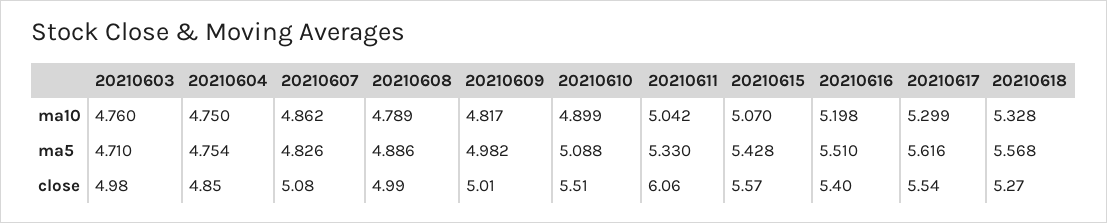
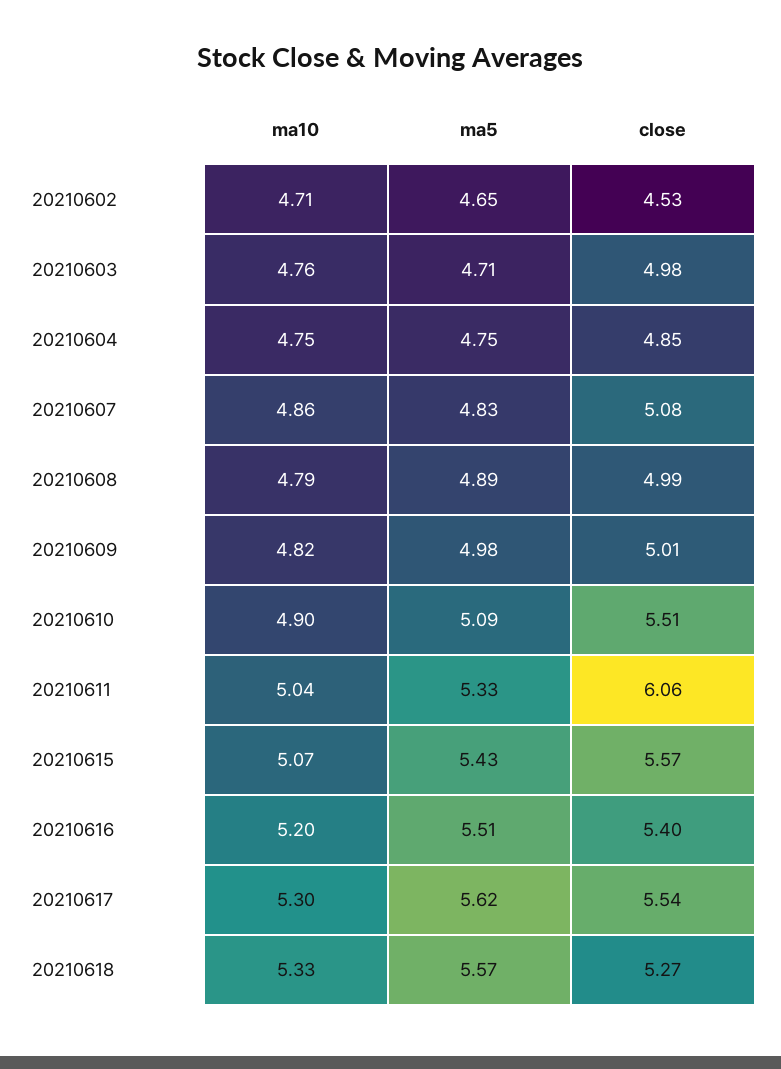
20210602, ma10: none -> 4.71
20210602, ma5: none -> 4.65
20210602, close: none -> 4.53

